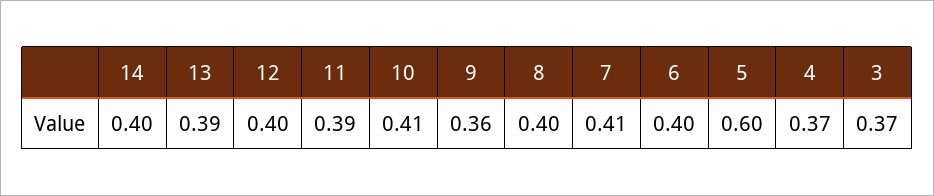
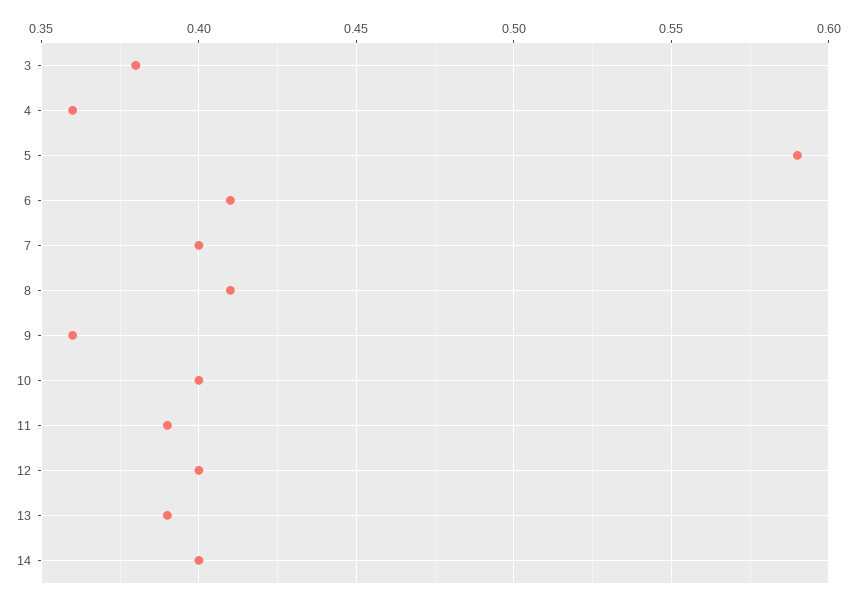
10: 0.41 -> 0.4
8: 0.4 -> 0.41
7: 0.41 -> 0.4
6: 0.4 -> 0.41
5: 0.6 -> 0.59
4: 0.37 -> 0.36
3: 0.37 -> 0.38

